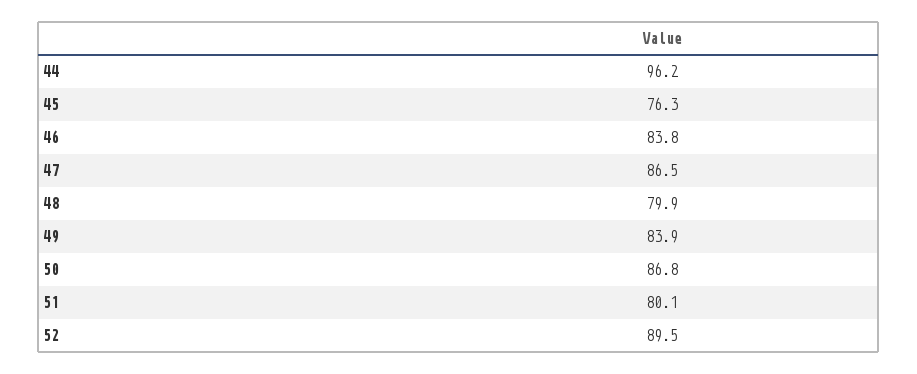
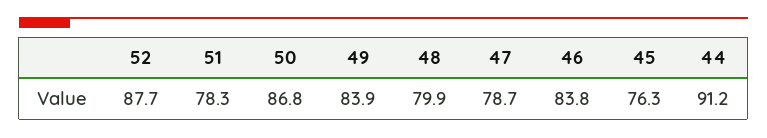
44: 96.2 -> 91.2
47: 86.5 -> 78.7
51: 80.1 -> 78.3
52: 89.5 -> 87.7

